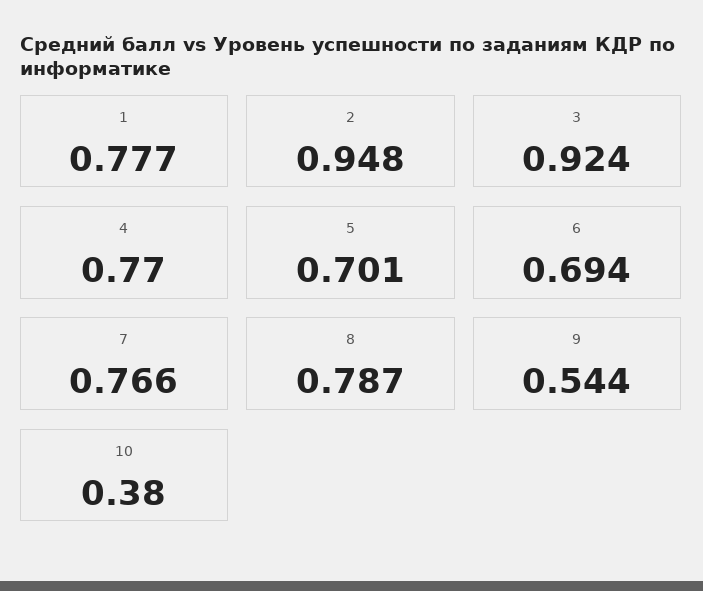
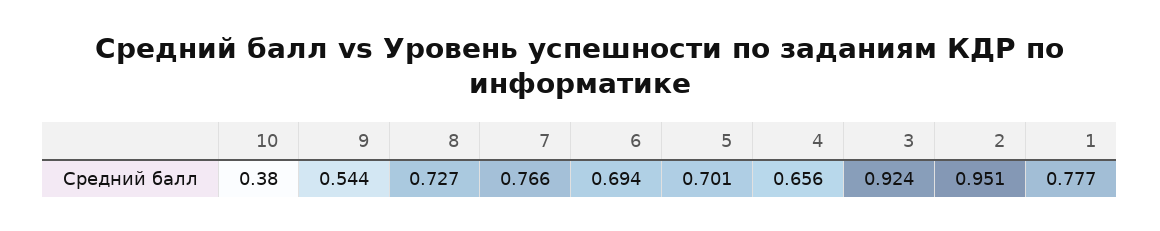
2: 0.948 -> 0.951
4: 0.77 -> 0.656
8: 0.787 -> 0.727

